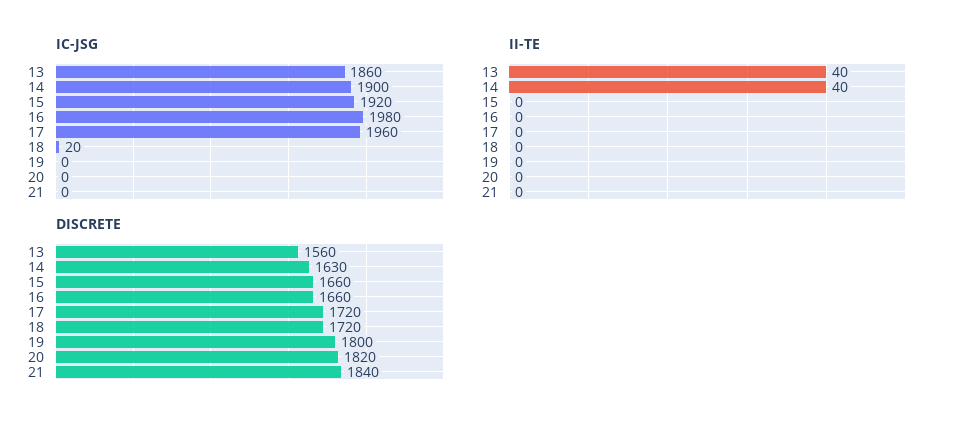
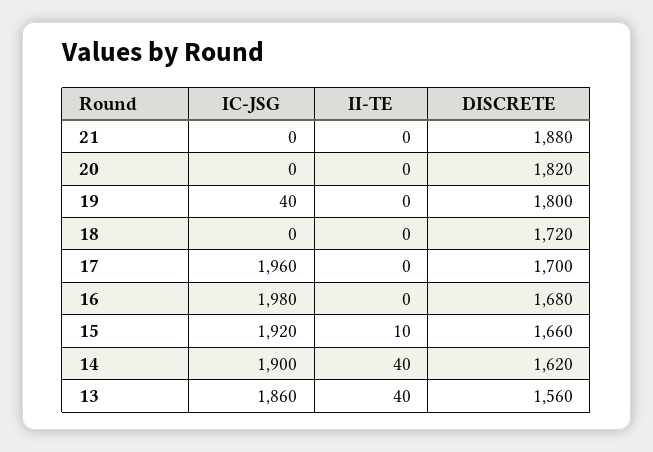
IC-JSG, 18: 20 -> 0
IC-JSG, 19: 0 -> 40
II-TE, 15: 0 -> 10
DISCRETE, 14: 1630 -> 1620
DISCRETE, 16: 1660 -> 1680
DISCRETE, 17: 1720 -> 1700
DISCRETE, 21: 1840 -> 1880

